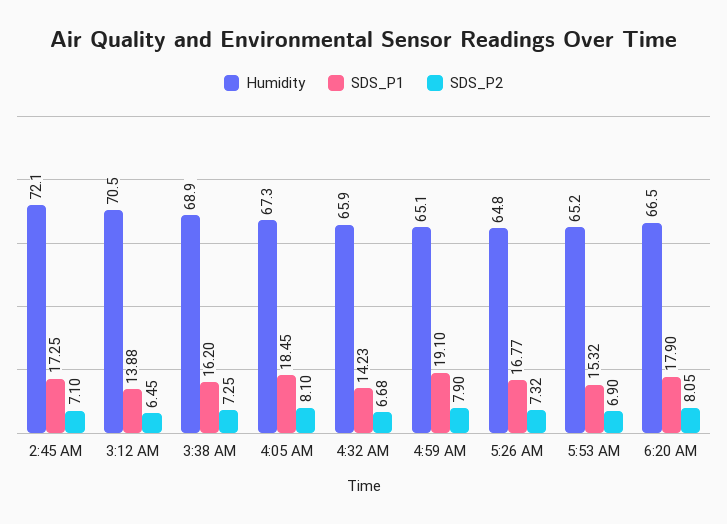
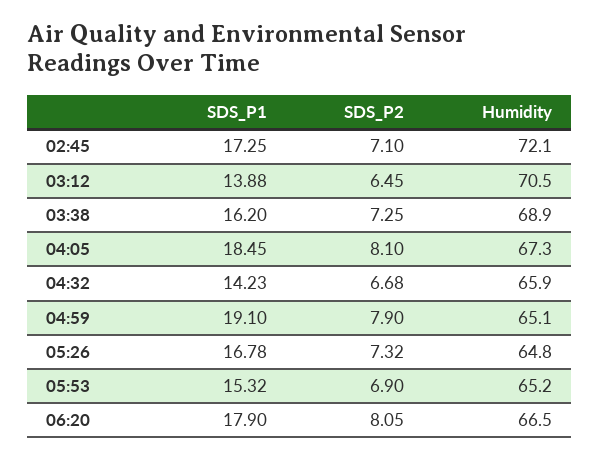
SDS_P1, 5:26 AM: 16.77 -> 16.78

